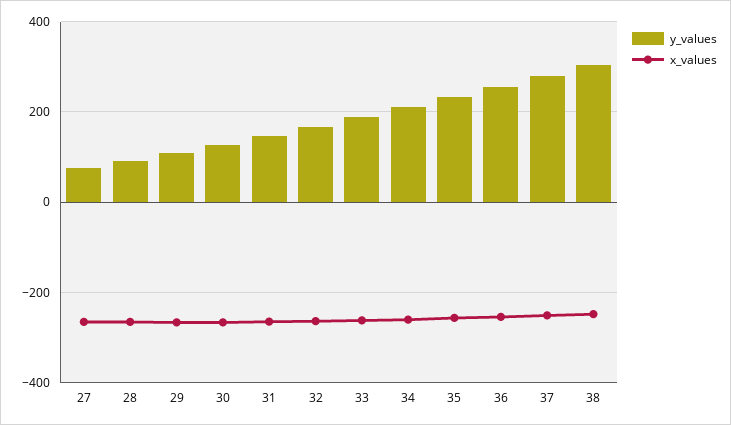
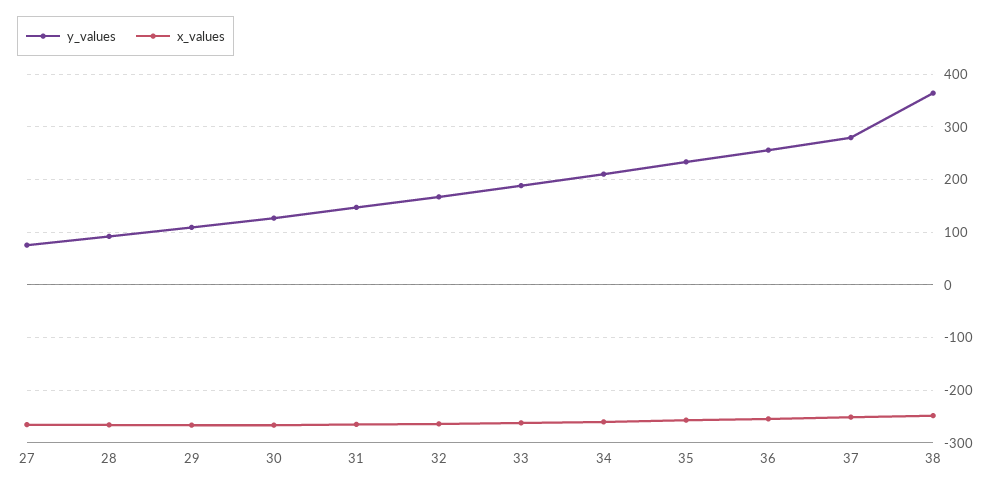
y_values, 38: 300 -> 360

